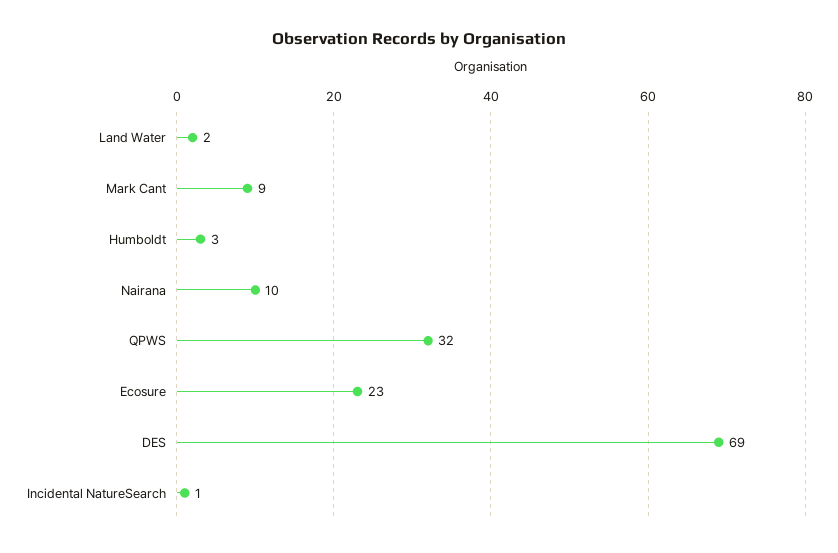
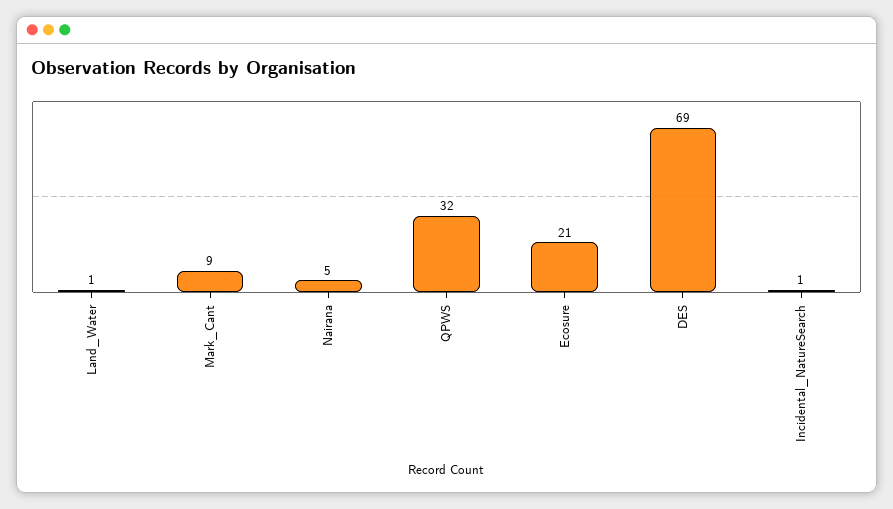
Land Water: 2 -> 1
Humboldt: 3 -> none
Nairana: 10 -> 5
Ecosure: 23 -> 21

